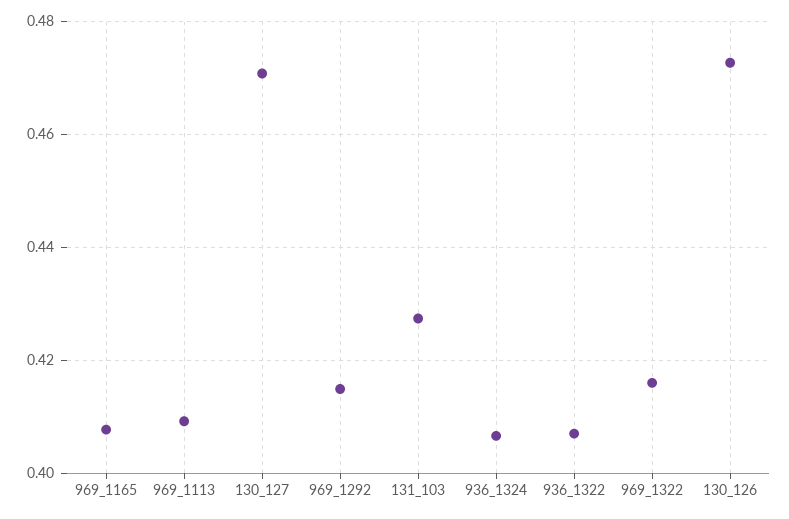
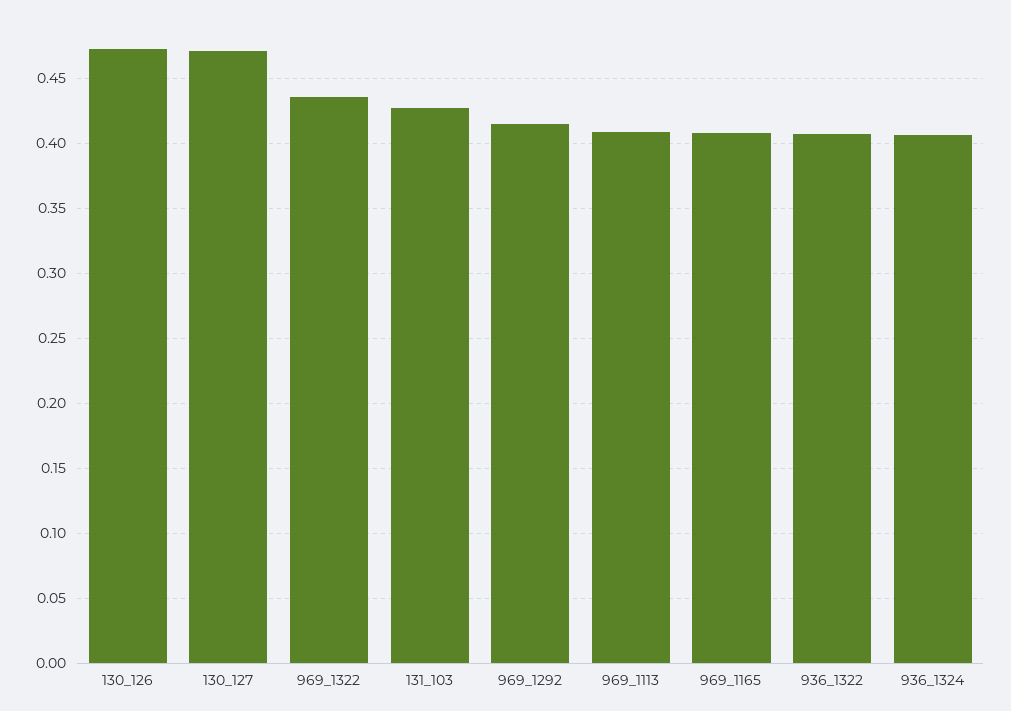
969_1322: 0.416 -> 0.435

